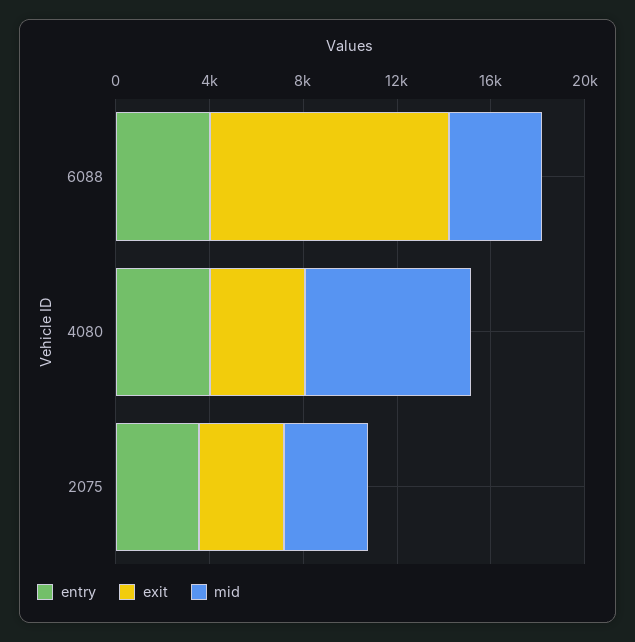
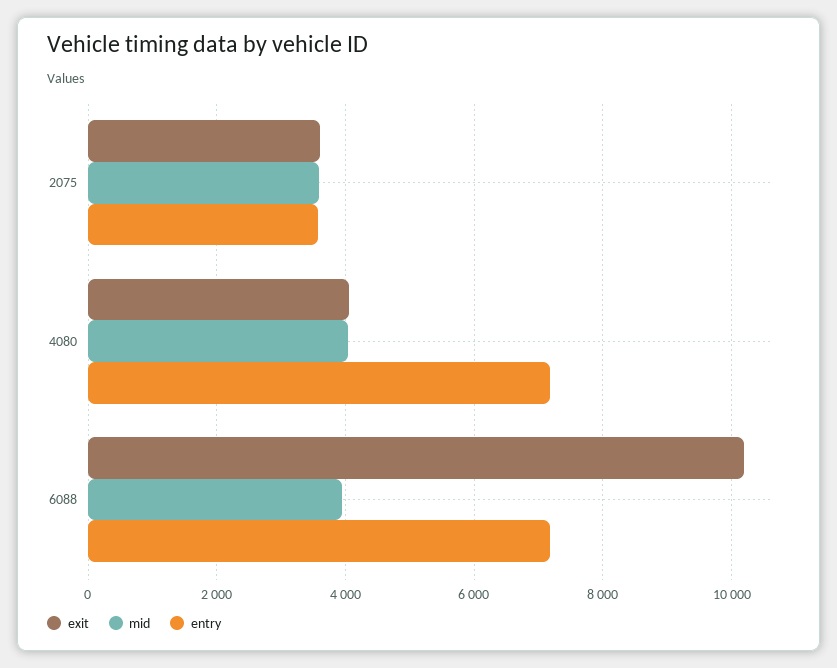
entry, 6088: 4000 -> 7200
entry, 4080: 4000 -> 7200
mid, 4080: 7000 -> 4000

